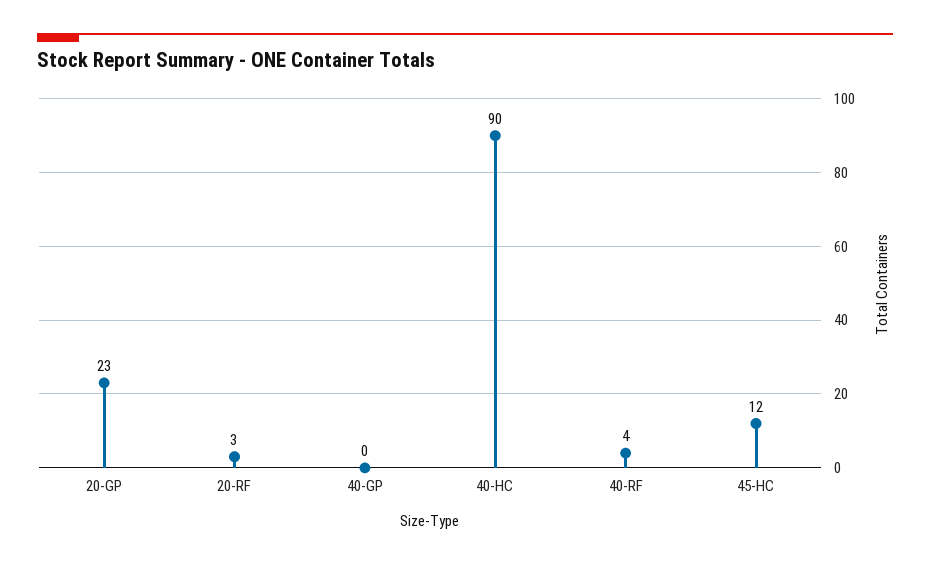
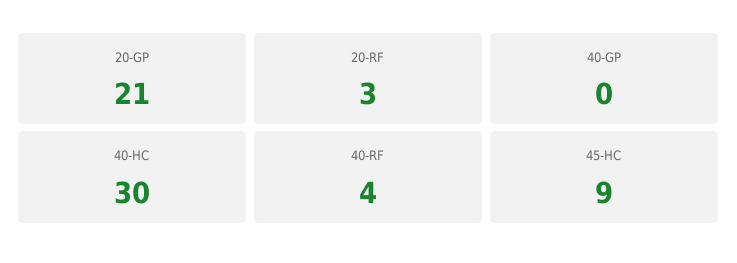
20-GP: 23 -> 21
40-HC: 90 -> 30
45-HC: 12 -> 9

